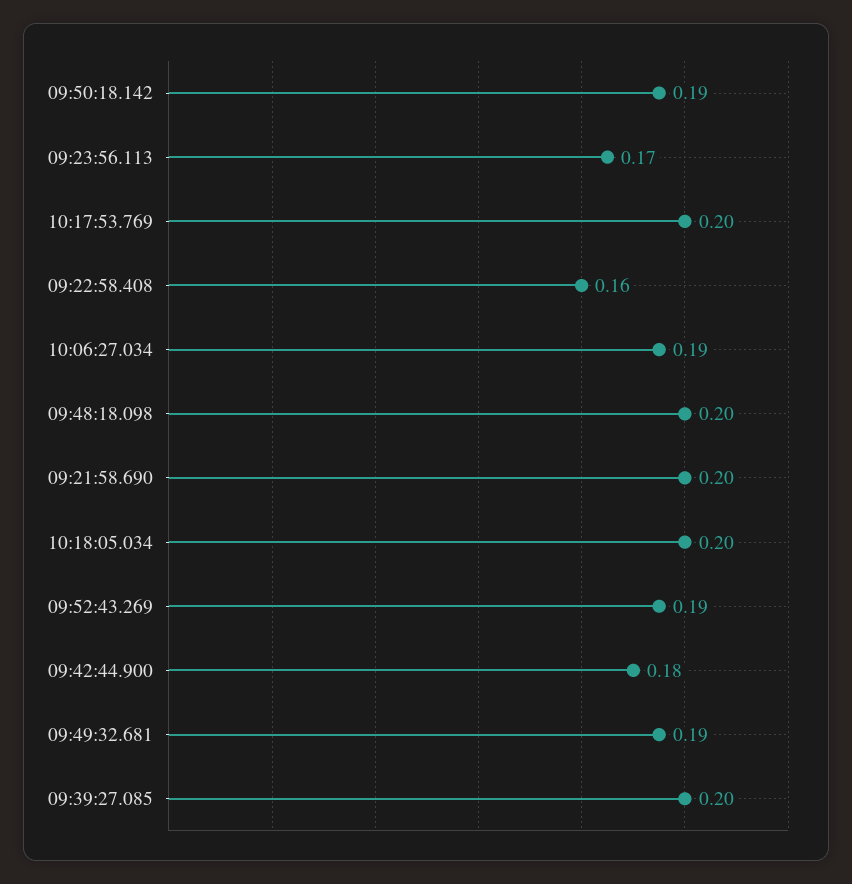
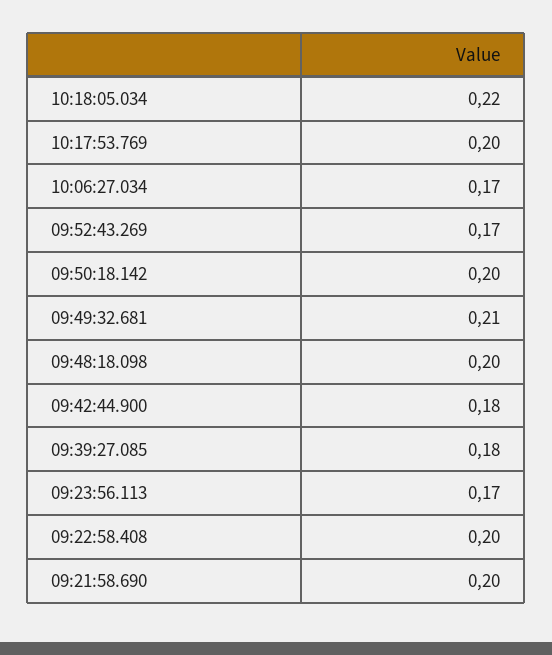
09:50:18.142: 0.19 -> 0.2
09:22:58.408: 0.16 -> 0.2
10:06:27.034: 0.19 -> 0.17
10:18:05.034: 0.2 -> 0.22
09:52:43.269: 0.19 -> 0.17
09:49:32.681: 0.19 -> 0.21
09:39:27.085: 0.2 -> 0.18

